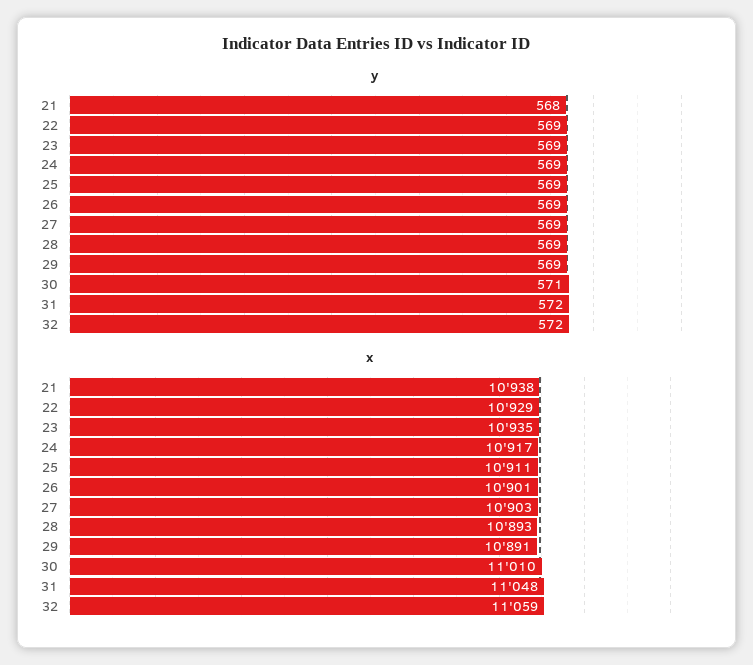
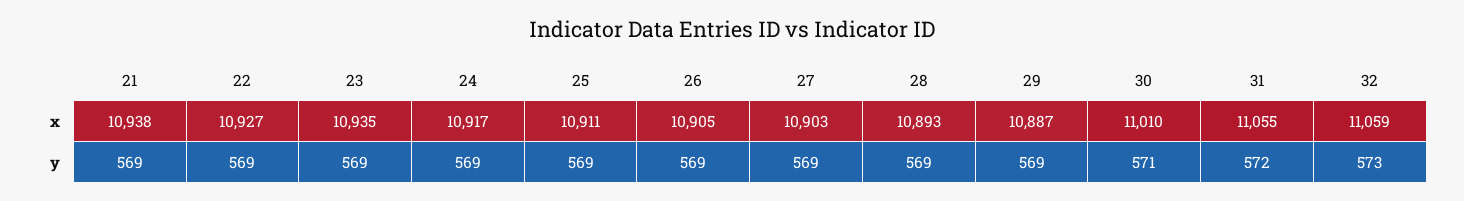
y, 21: 568 -> 569
y, 32: 572 -> 573
x, 22: 10929 -> 10927
x, 26: 10901 -> 10905
x, 29: 10891 -> 10887
x, 31: 11048 -> 11055

